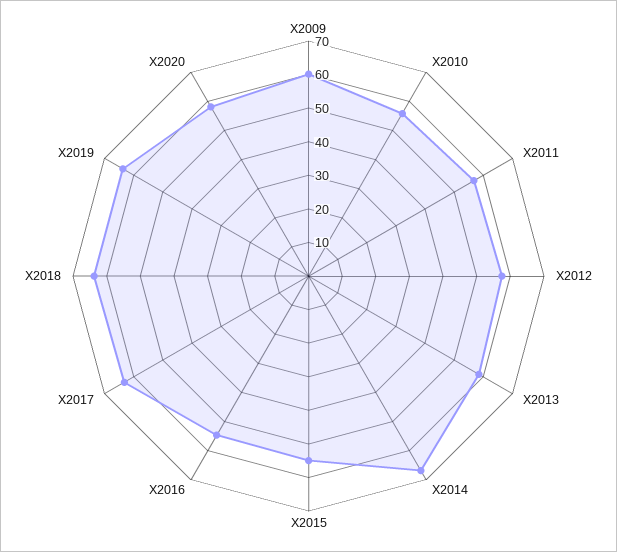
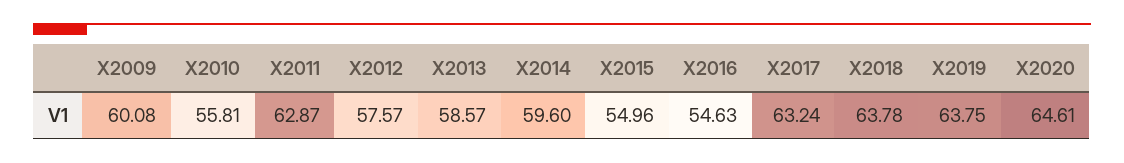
X2011: 57.5 -> 62.87
X2014: 67.5 -> 59.6
X2020: 57.5 -> 64.61

